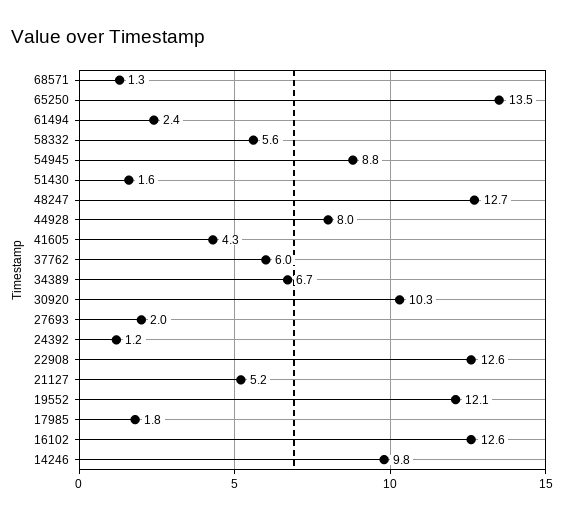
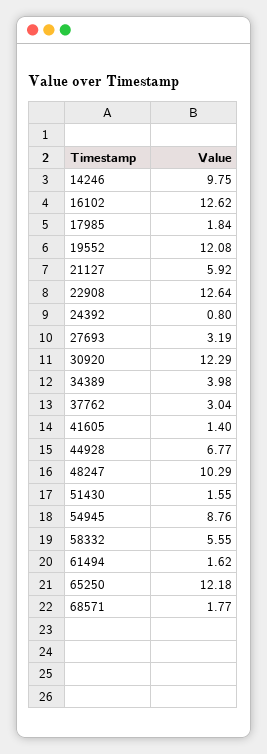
68571: 1.3 -> 1.77
65250: 13.5 -> 12.18
61494: 2.4 -> 1.62
48247: 12.7 -> 10.29
44928: 8 -> 6.77
41605: 4.3 -> 1.4
37762: 6 -> 3.04
34389: 6.7 -> 3.98
30920: 10.3 -> 12.29
27693: 2 -> 3.19
24392: 1.2 -> 0.8
21127: 5.2 -> 5.92

